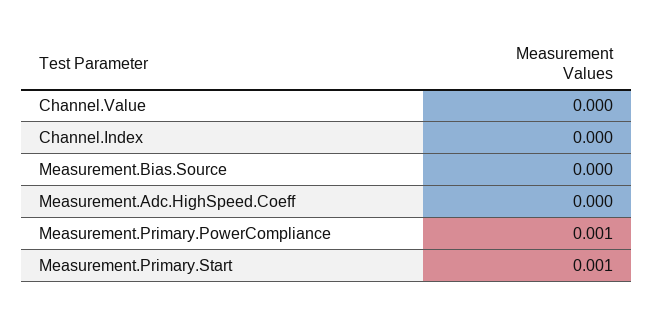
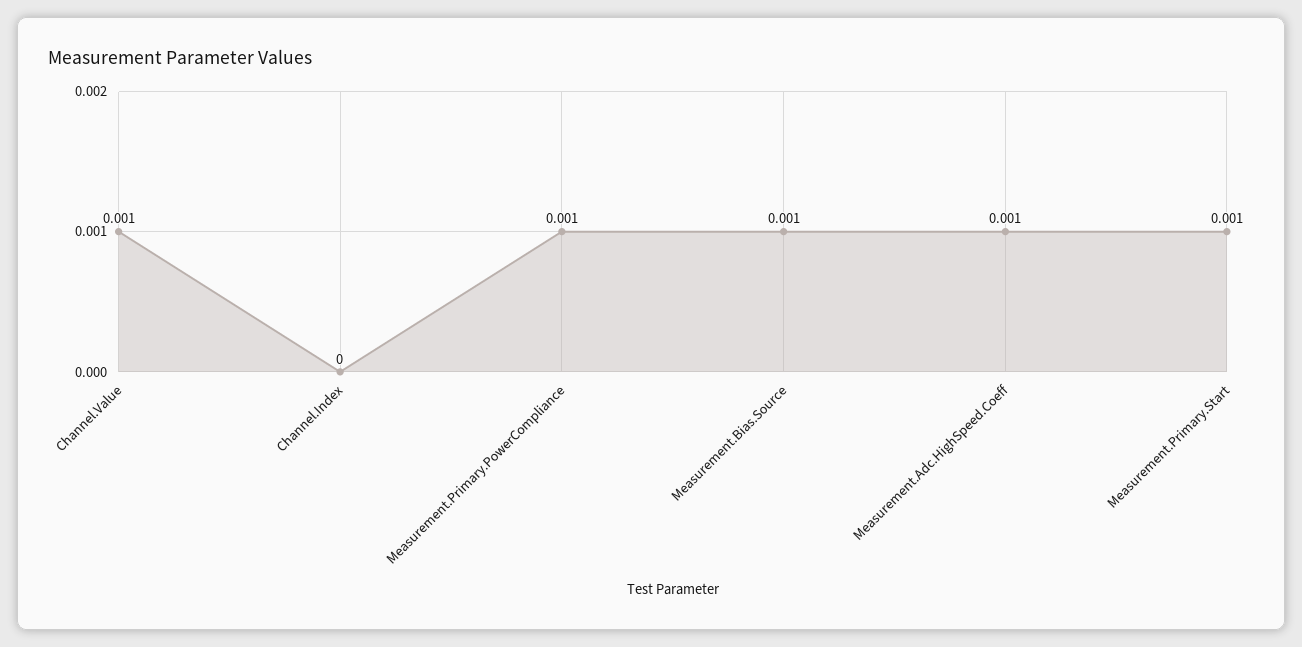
Channel.Value: 0 -> 0.001
Measurement.Bias.Source: 0 -> 0.001
Measurement.Adc.HighSpeed.Coeff: 0 -> 0.001

